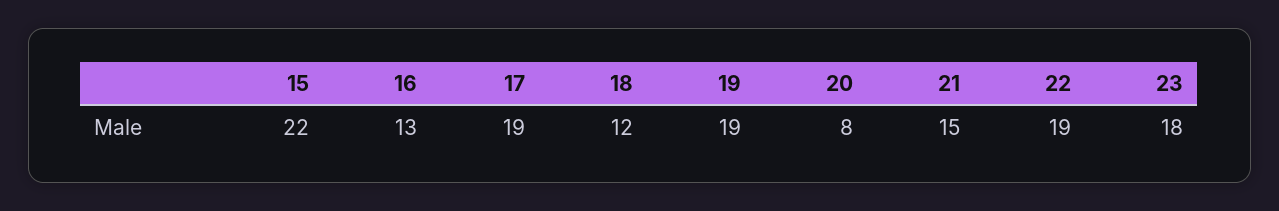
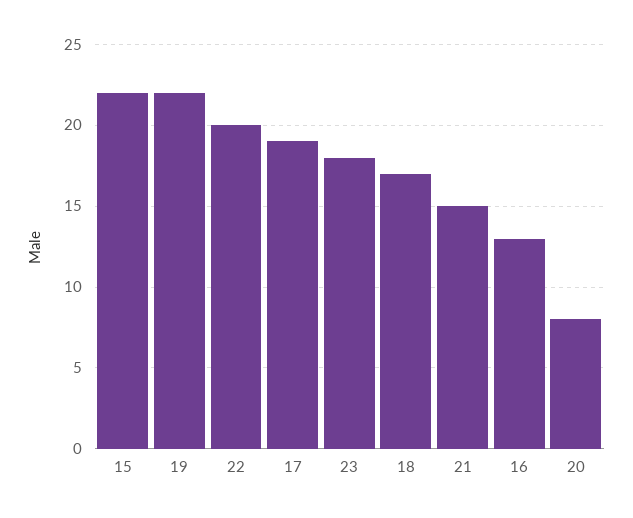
18: 12 -> 17
19: 19 -> 22
22: 19 -> 20

